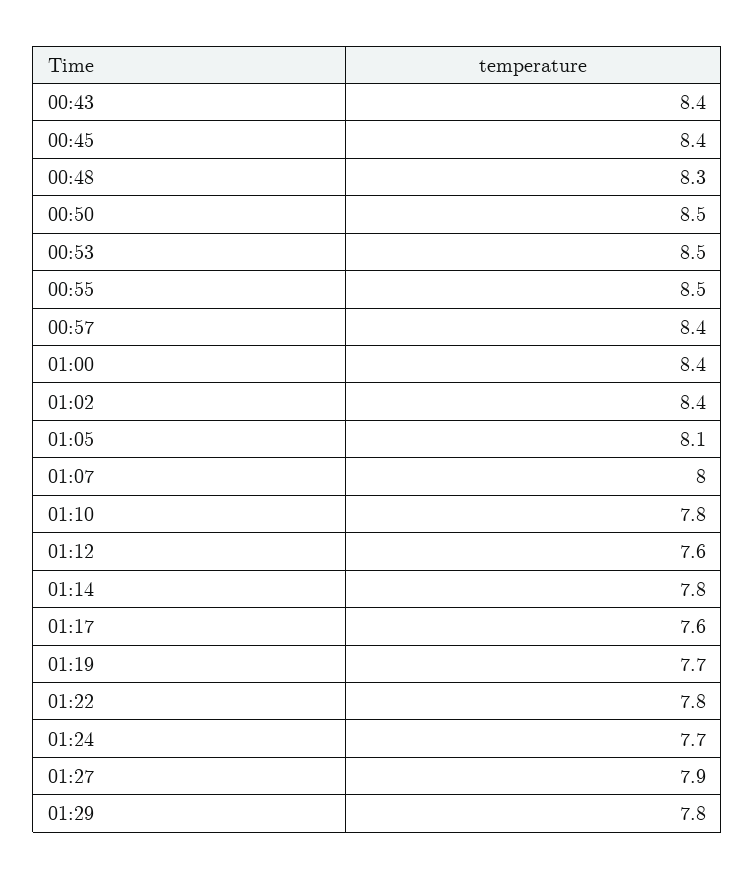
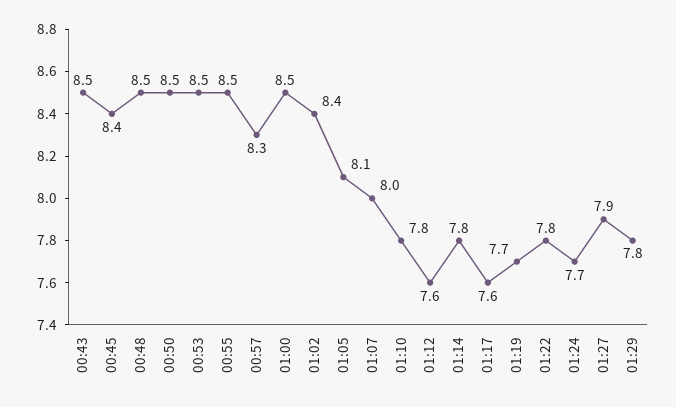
00:43: 8.4 -> 8.5
00:48: 8.3 -> 8.5
00:57: 8.4 -> 8.3
01:00: 8.4 -> 8.5

